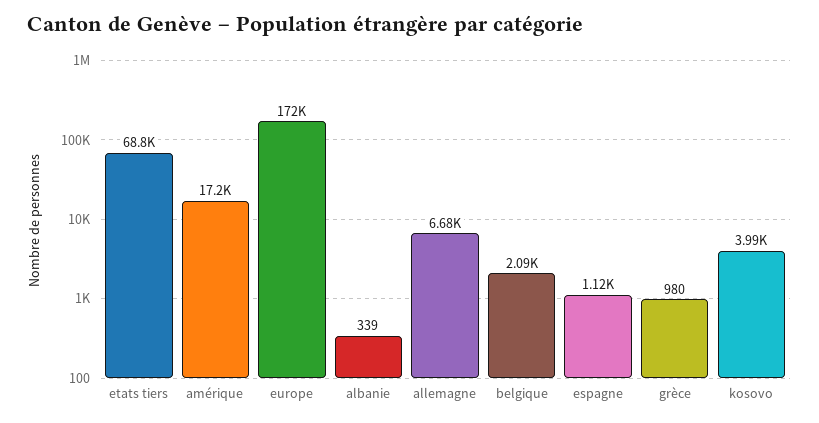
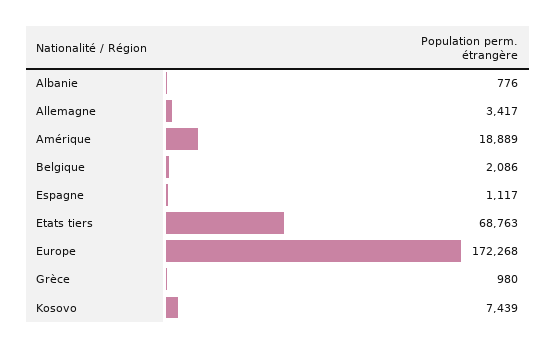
amérique: 17200 -> 18889
albanie: 339 -> 776
allemagne: 6680 -> 3417
kosovo: 3990 -> 7439

